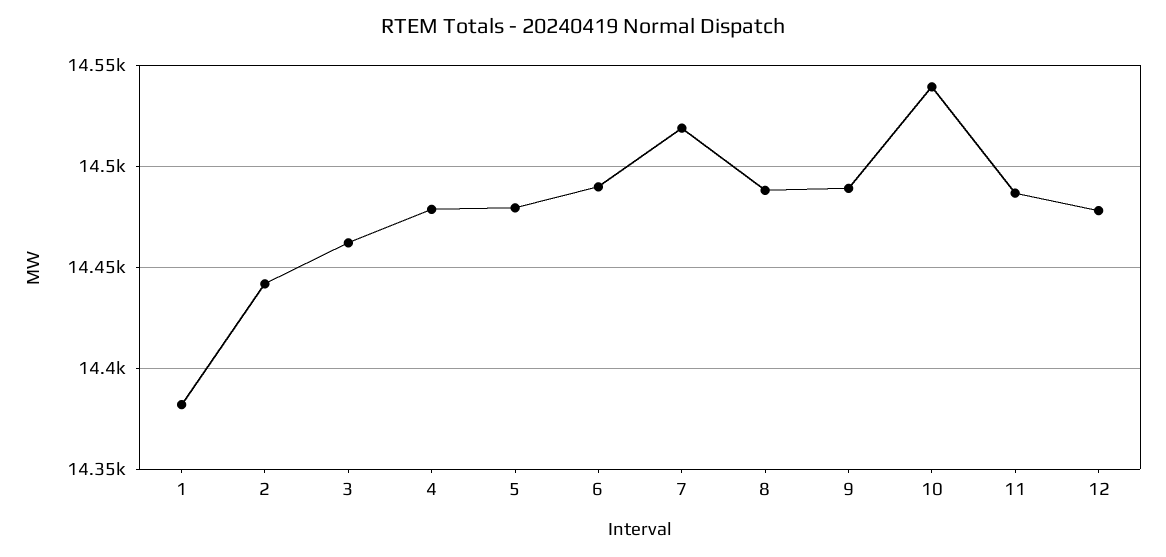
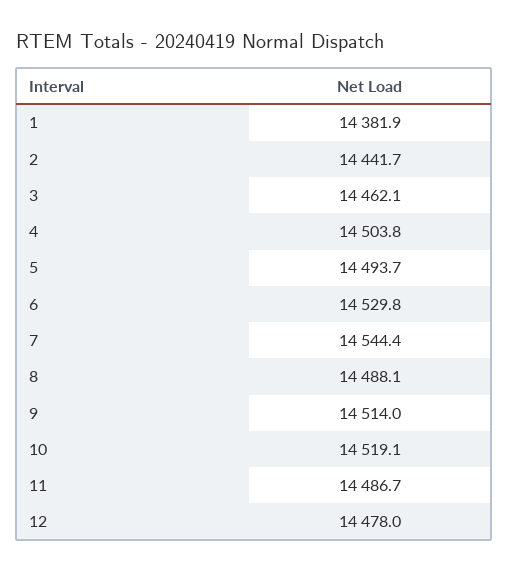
4: 14480 -> 14503.8
5: 14480 -> 14493.7
6: 14490 -> 14529.8
7: 14520 -> 14544.4
9: 14490 -> 14514
10: 14540 -> 14519.1

